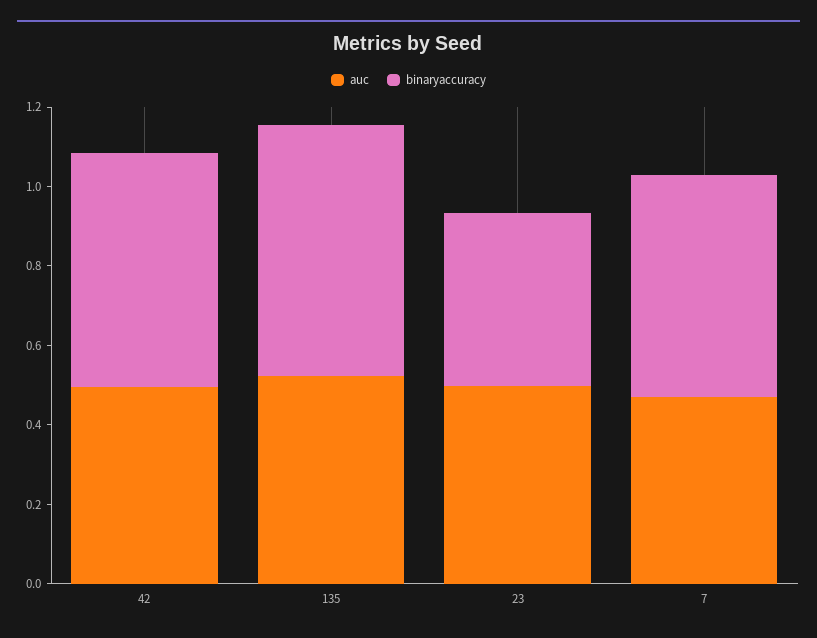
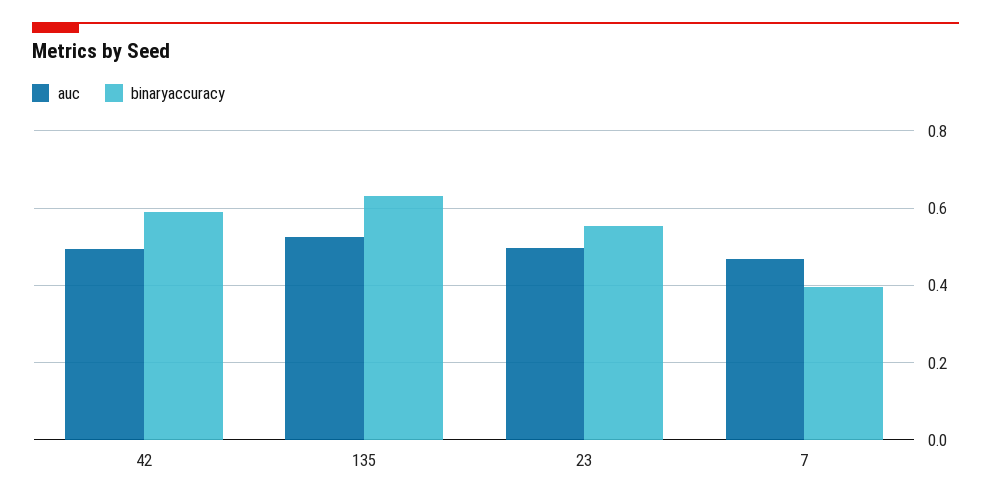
binaryaccuracy, 23: 0.45 -> 0.56
binaryaccuracy, 7: 0.55 -> 0.4

